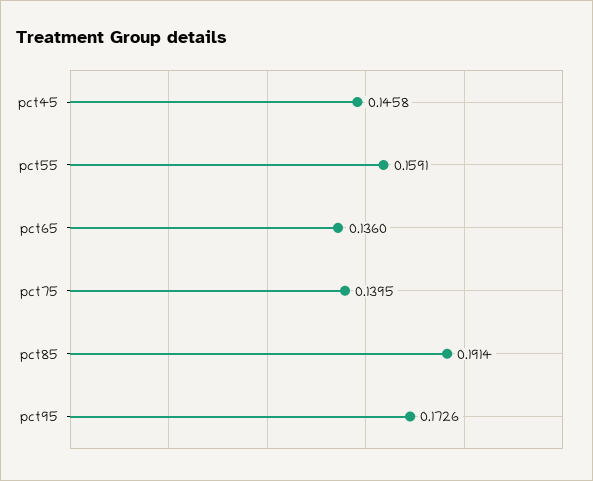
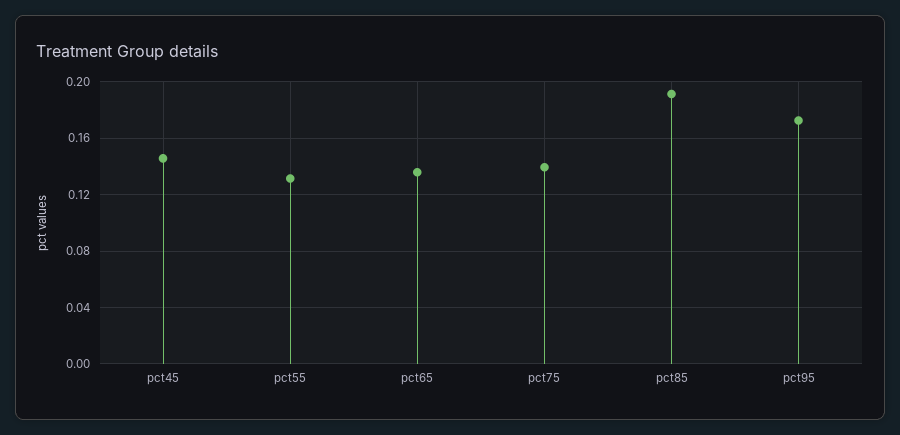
pct55: 0.1591 -> 0.13

